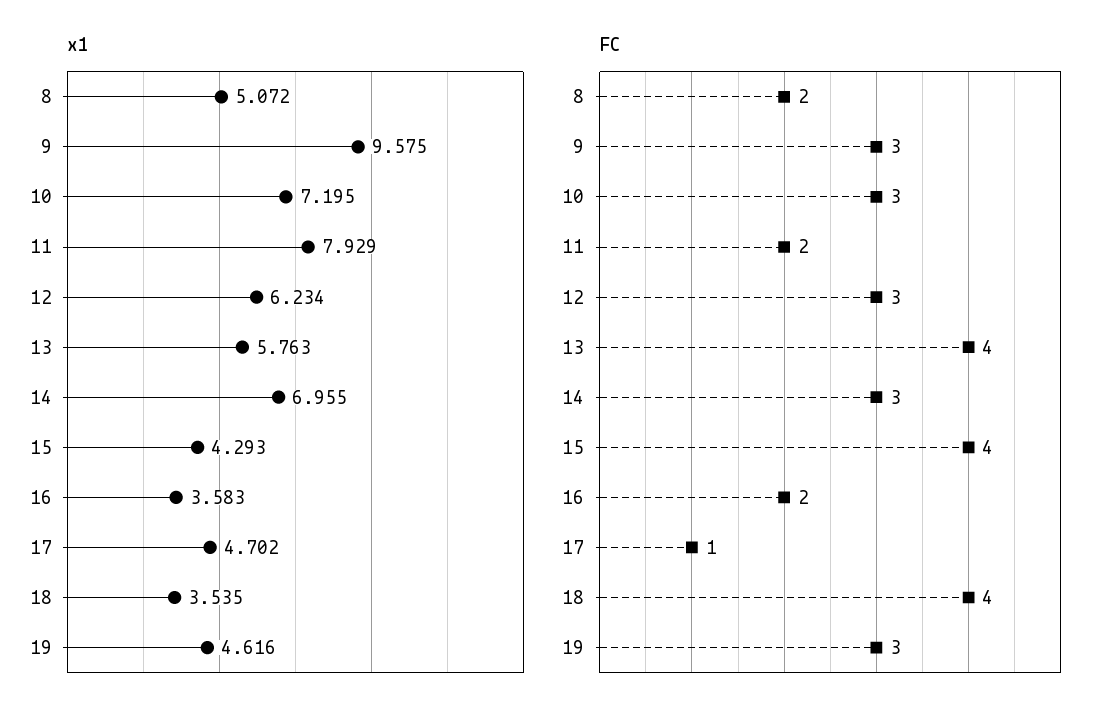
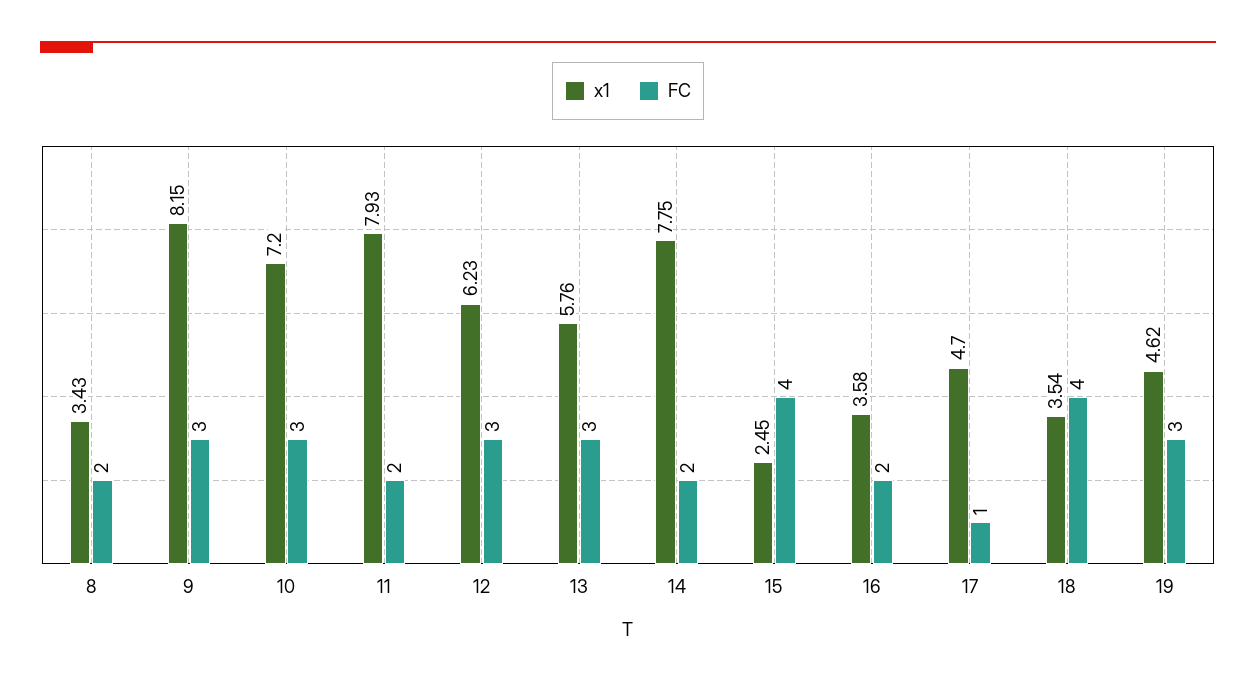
x1, 8: 5.072 -> 3.43
x1, 9: 9.575 -> 8.15
x1, 14: 6.955 -> 7.75
x1, 15: 4.293 -> 2.45
FC, 13: 4 -> 3
FC, 14: 3 -> 2

